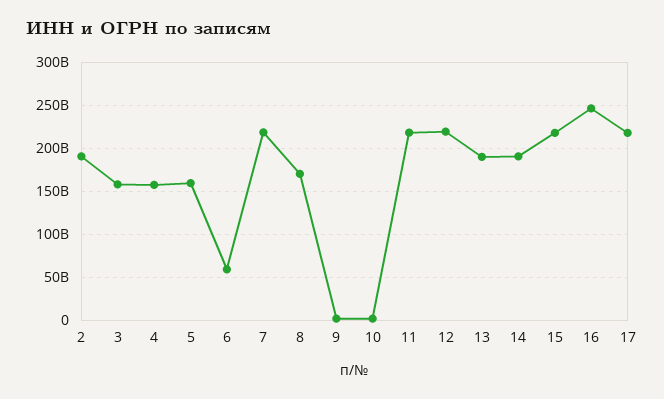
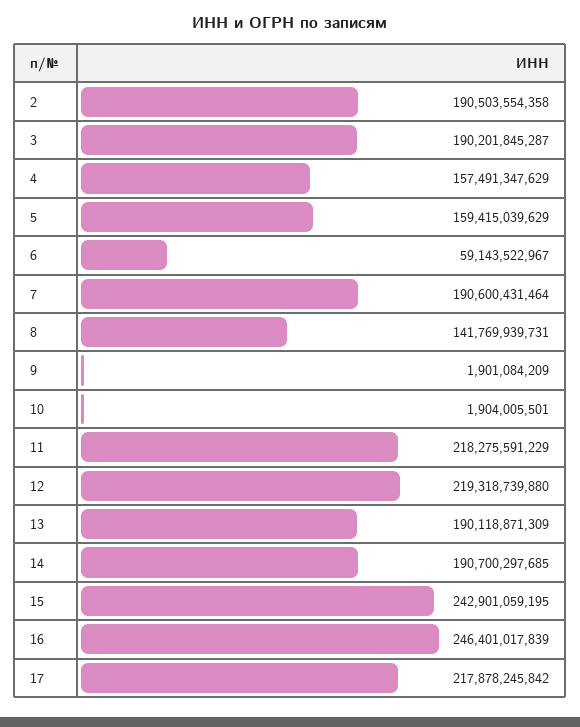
3: 160000000000 -> 190201845287
7: 220000000000 -> 190600431464
8: 170000000000 -> 141769939731
15: 220000000000 -> 242901059195

